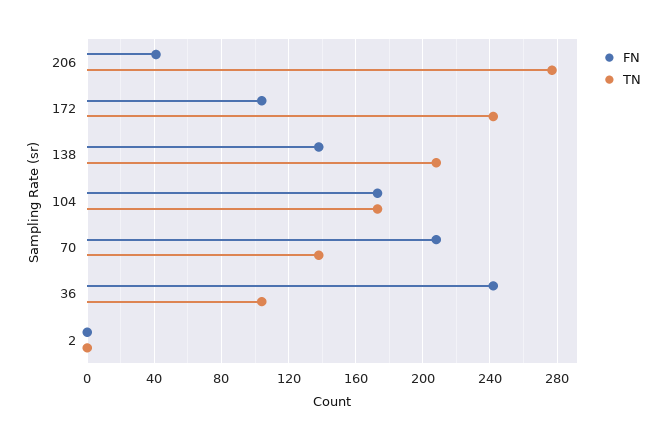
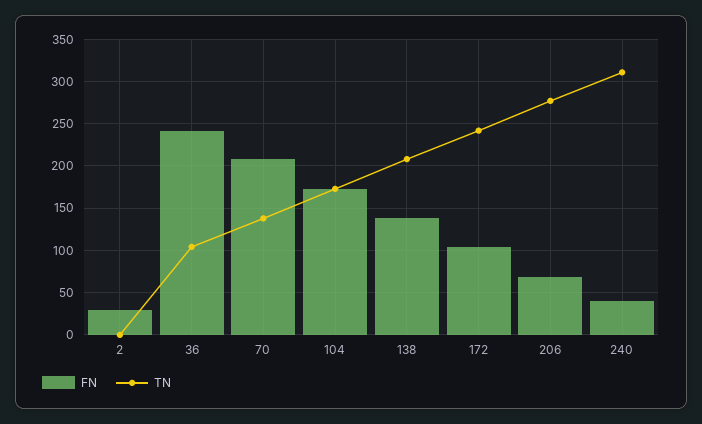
FN, 206: 40 -> 70
FN, 2: 0 -> 30
FN, 240: none -> 40
TN, 240: none -> 310

